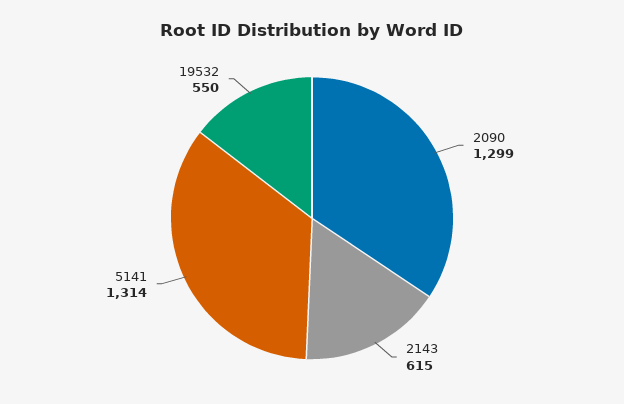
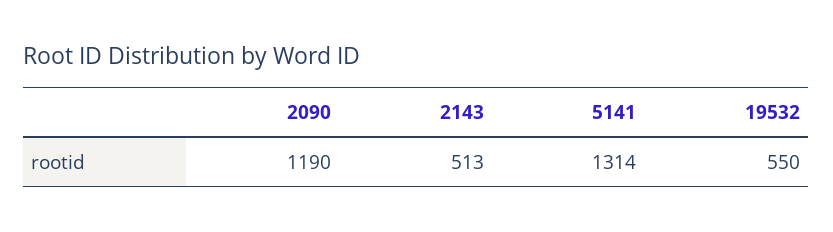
2090: 1299 -> 1190
2143: 615 -> 513

